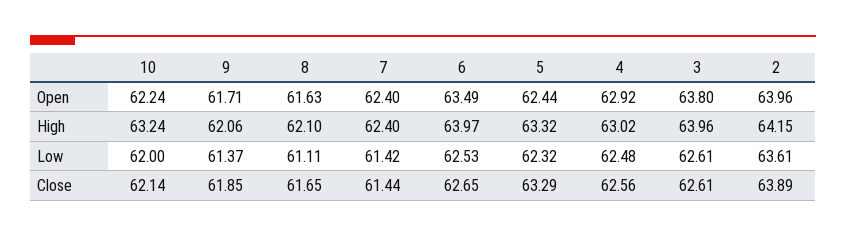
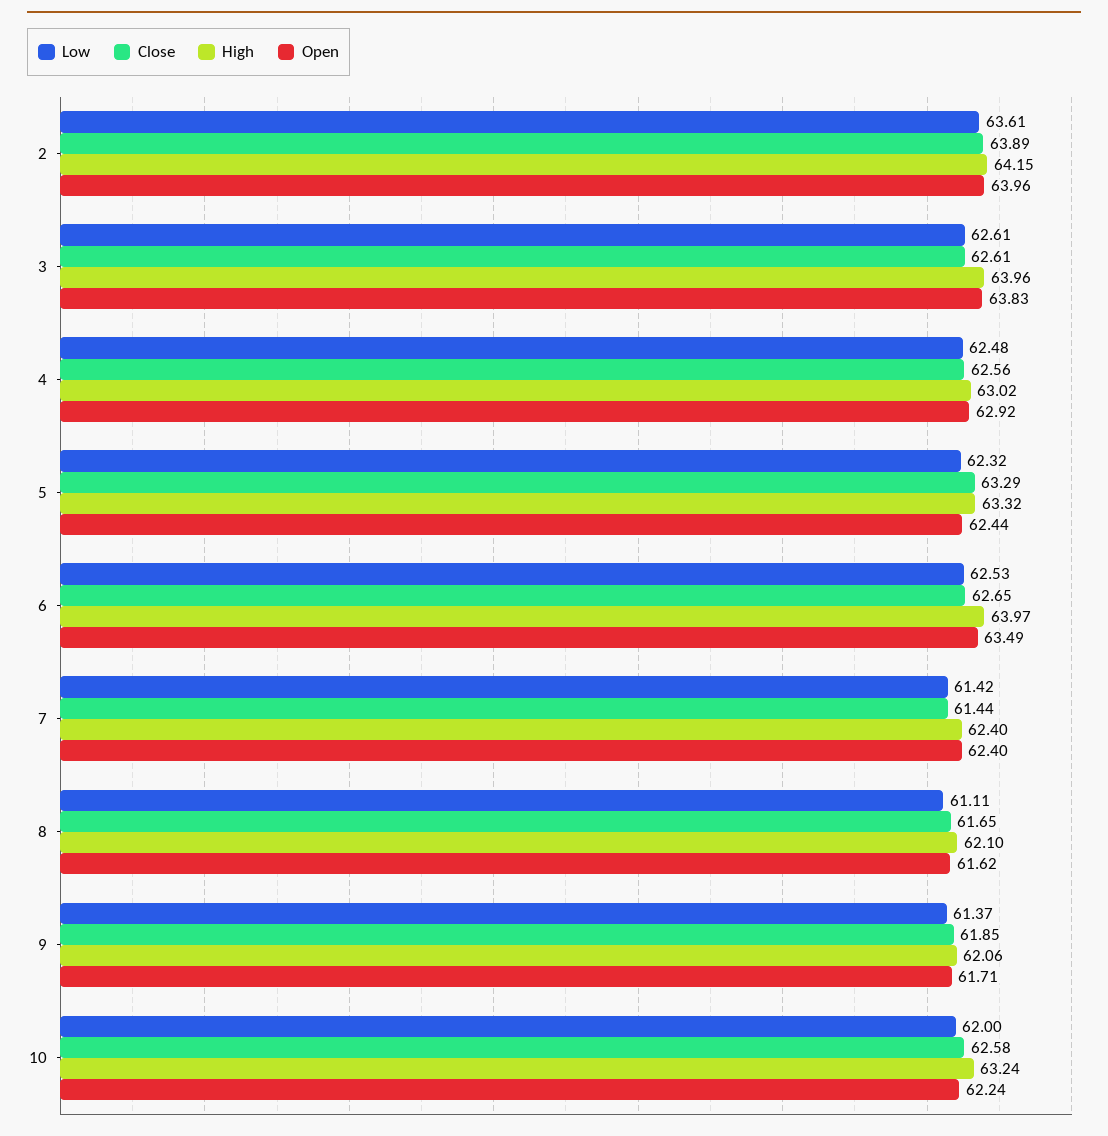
Open, 8: 61.63 -> 61.62
Open, 3: 63.8 -> 63.83
Close, 10: 62.14 -> 62.58

